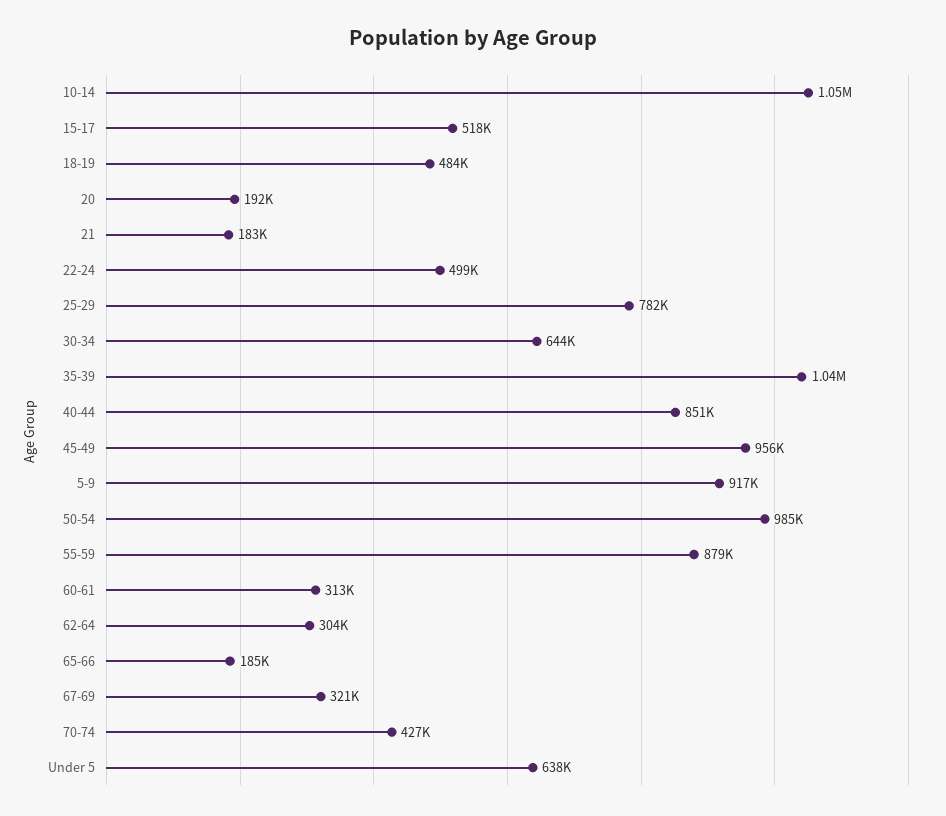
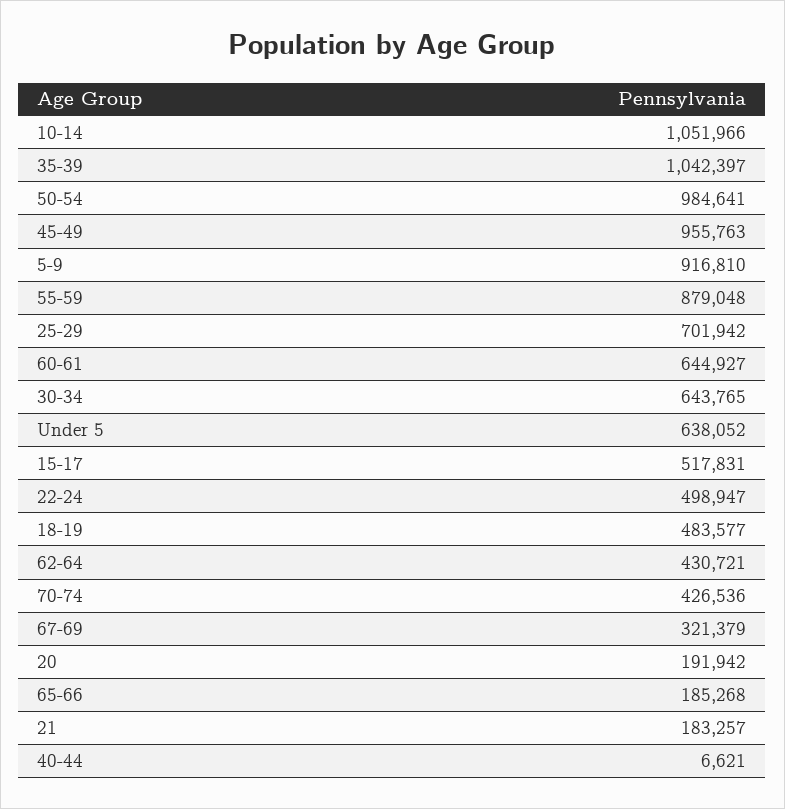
25-29: 782000 -> 701942
40-44: 851000 -> 6621
60-61: 313000 -> 644927
62-64: 304000 -> 430721

